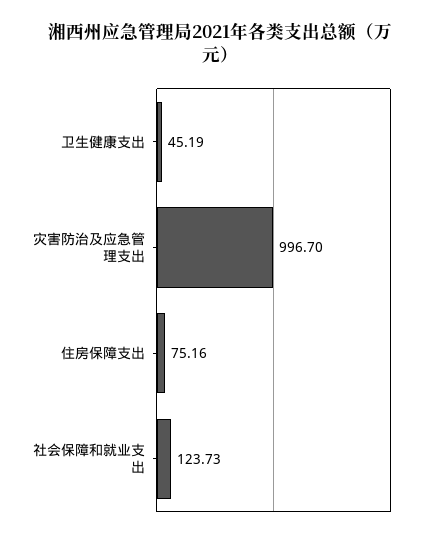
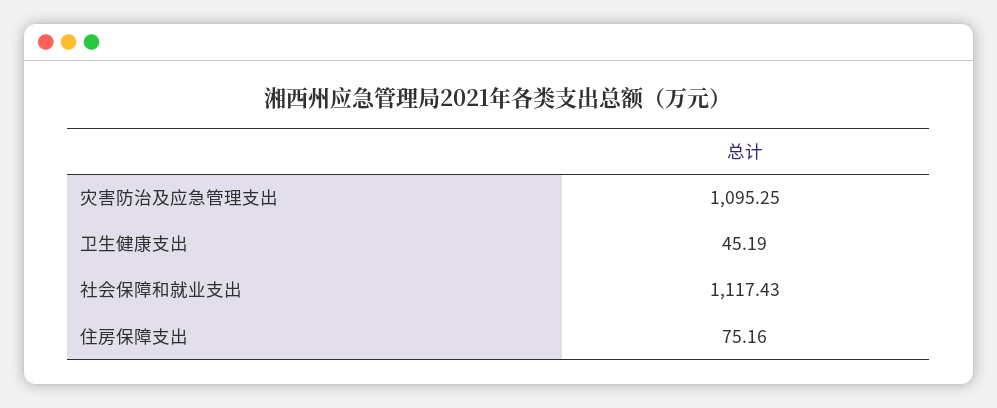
灾害防治及应急管理支出: 996.7 -> 1095.25
社会保障和就业支出: 123.73 -> 1117.43

